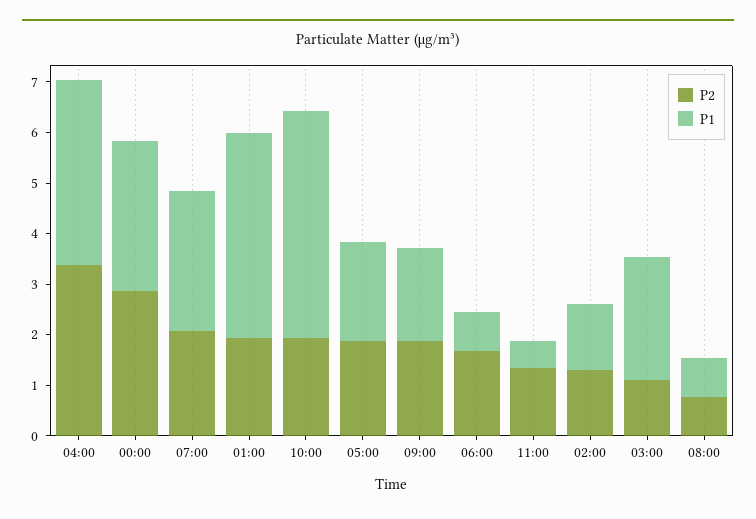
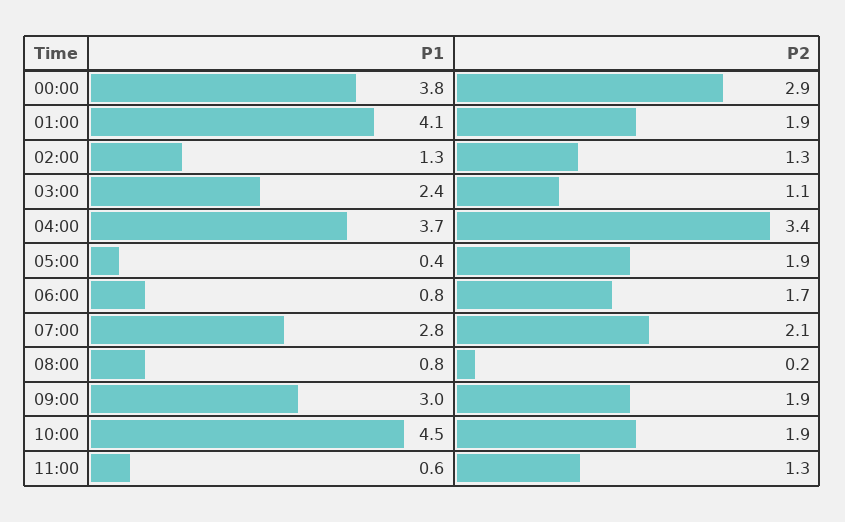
P1, 00:00: 3 -> 3.8
P1, 05:00: 2 -> 0.4
P1, 09:00: 1.8 -> 3
P2, 08:00: 0.8 -> 0.2

